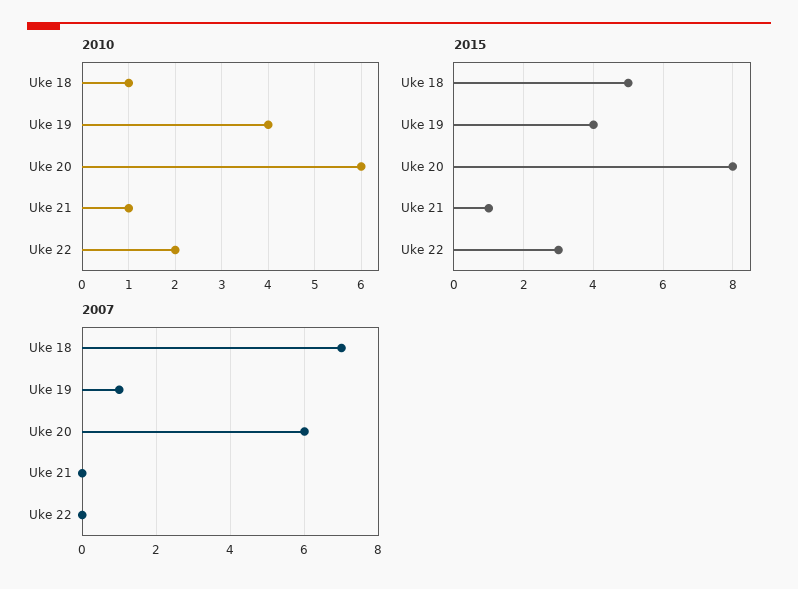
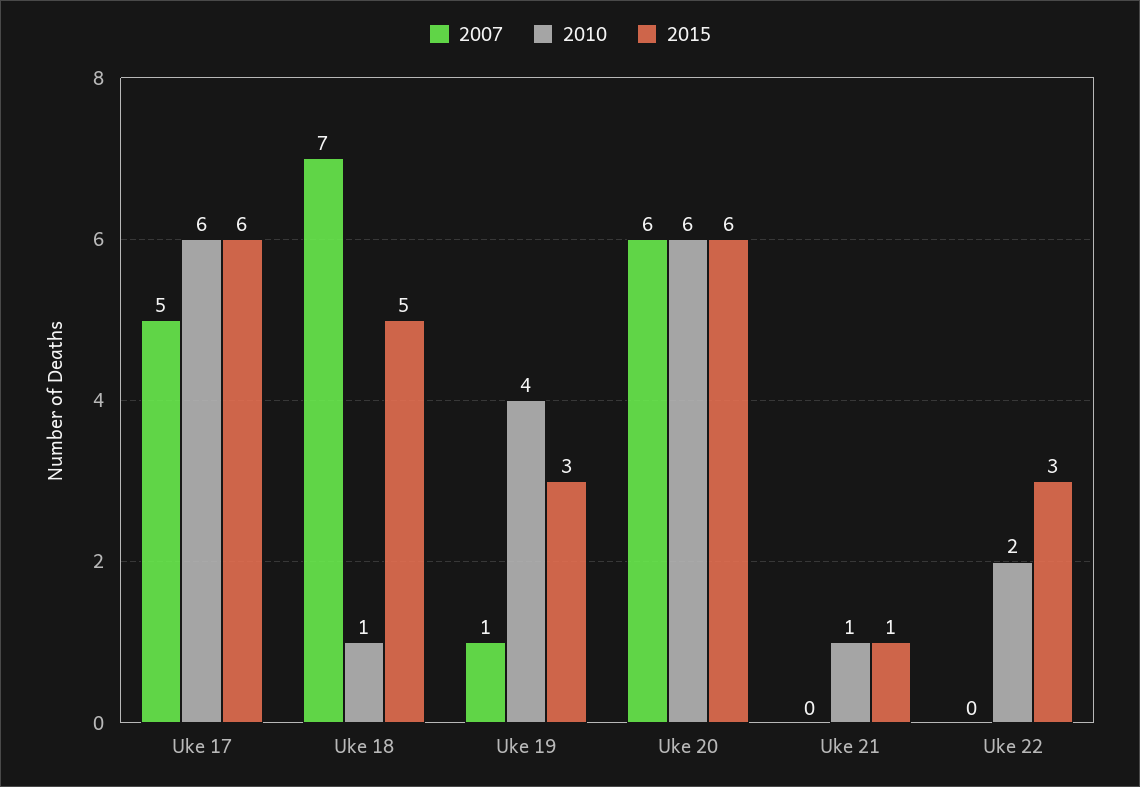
2015, Uke 19: 4 -> 3
2015, Uke 20: 8 -> 6
2007, Uke 17: none -> 5
2010, Uke 17: none -> 6
2015, Uke 17: none -> 6

